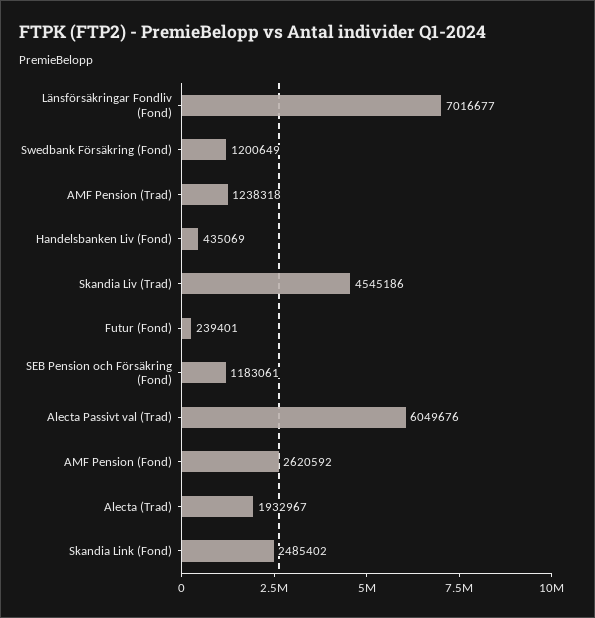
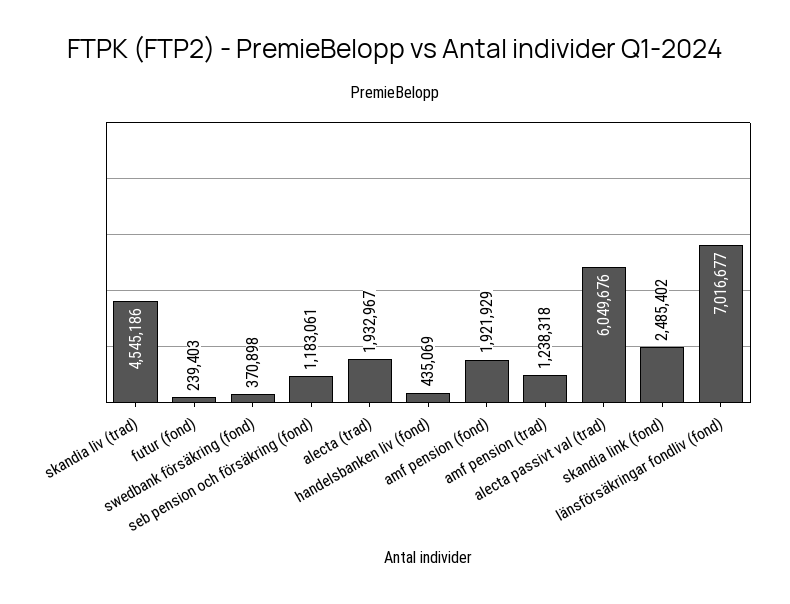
Swedbank Försäkring (Fond): 1200649 -> 370898
Futur (Fond): 239401 -> 239403
AMF Pension (Fond): 2620592 -> 1921929

